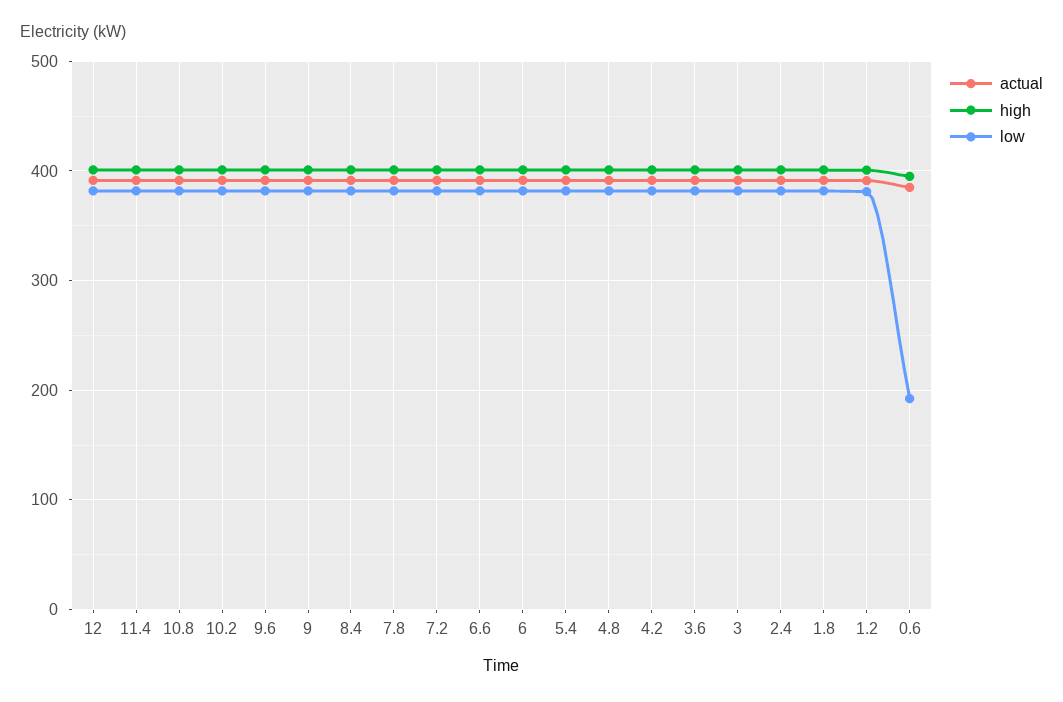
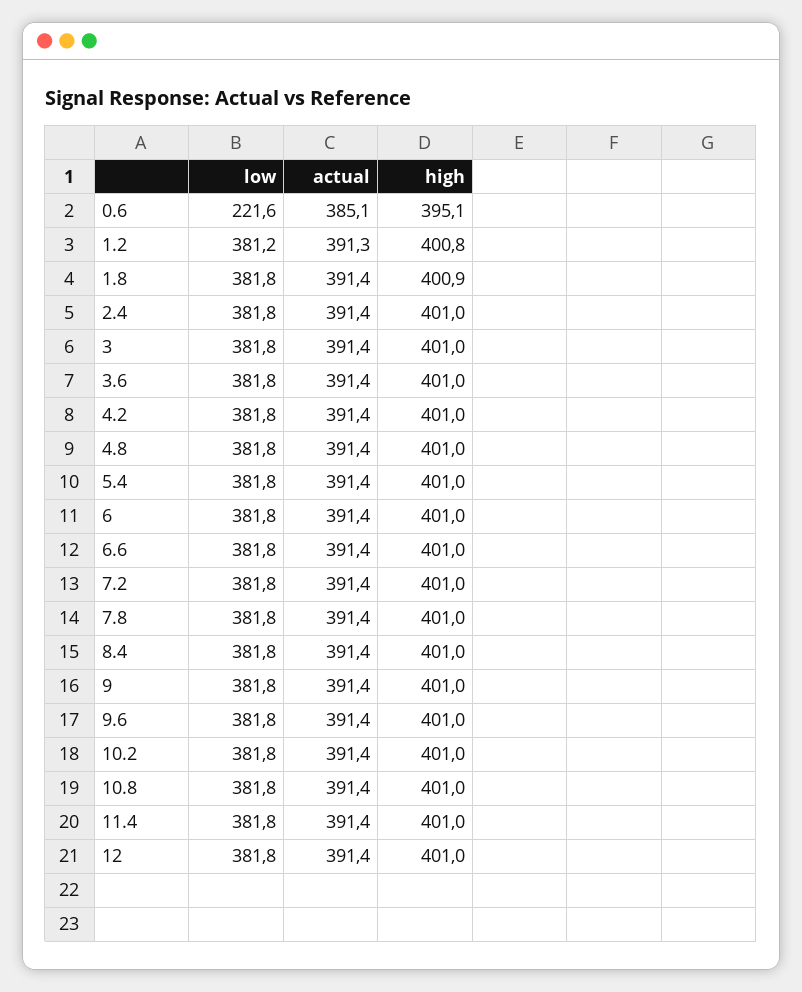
low, 0.6: 190 -> 221.6

